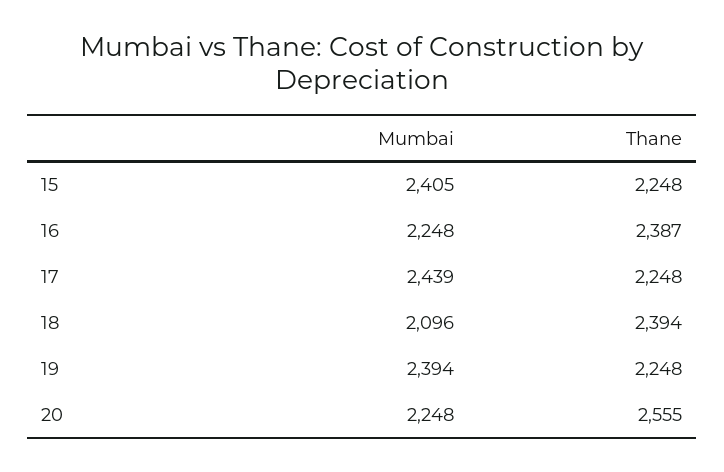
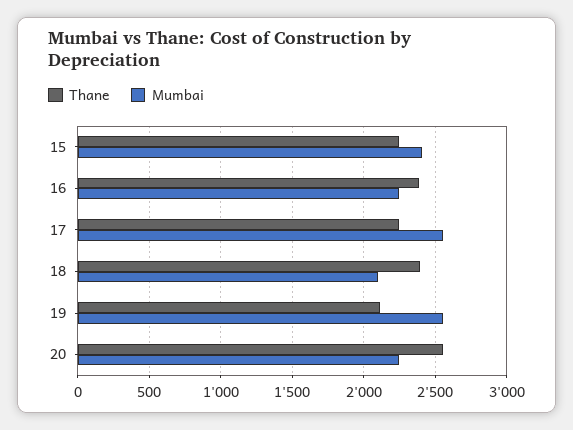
Mumbai, 17: 2439 -> 2550
Mumbai, 19: 2394 -> 2550
Thane, 19: 2248 -> 2100

